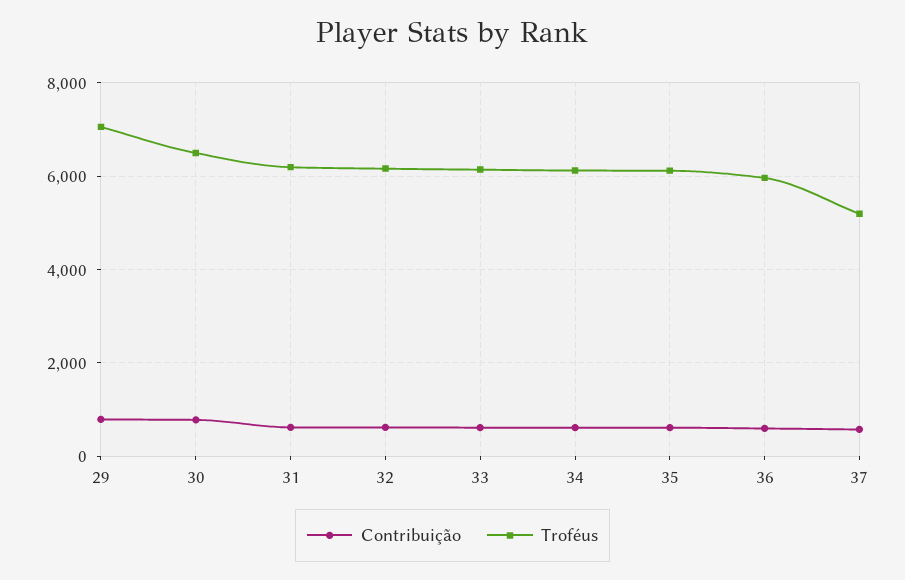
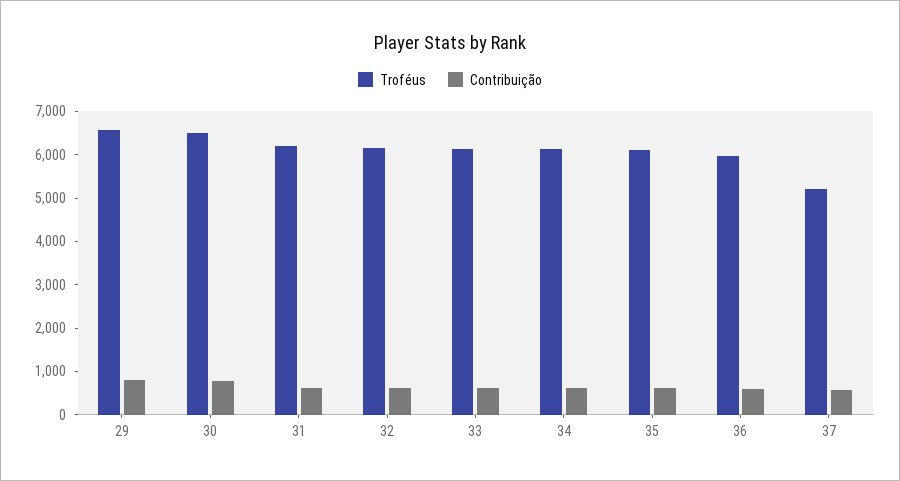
Troféus, 29: 7000 -> 6600

